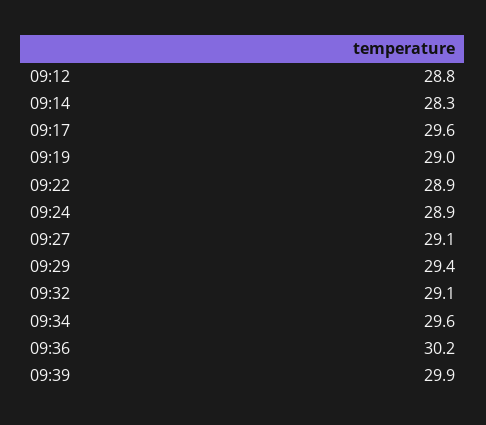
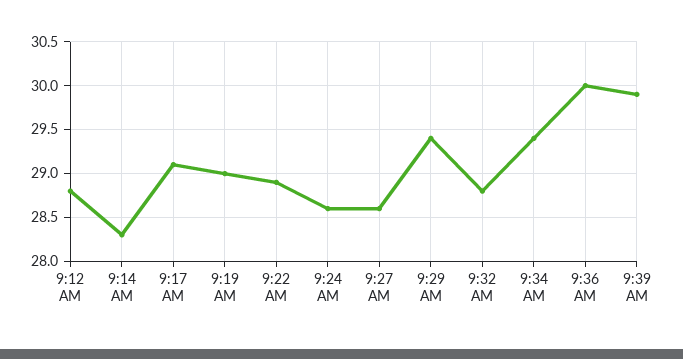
09:17: 29.6 -> 29.1
09:24: 28.9 -> 28.6
09:27: 29.1 -> 28.6
09:32: 29.1 -> 28.8
09:34: 29.6 -> 29.4
09:36: 30.2 -> 30

